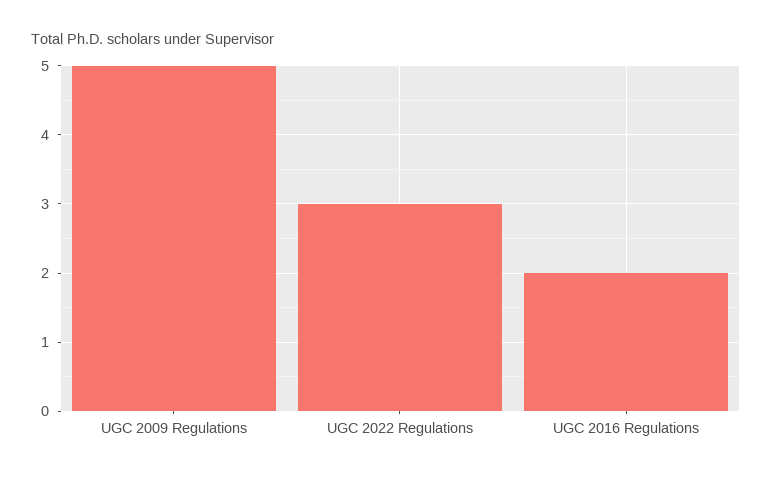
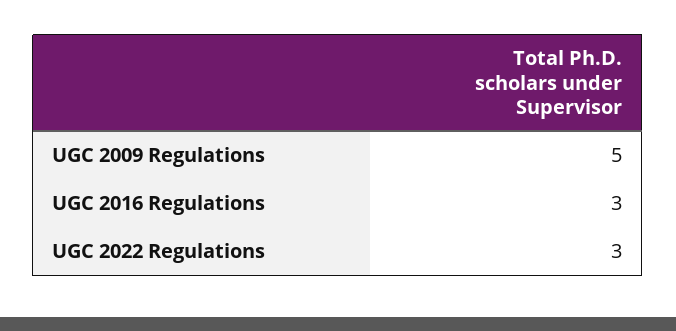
UGC 2016 Regulations: 2 -> 3

